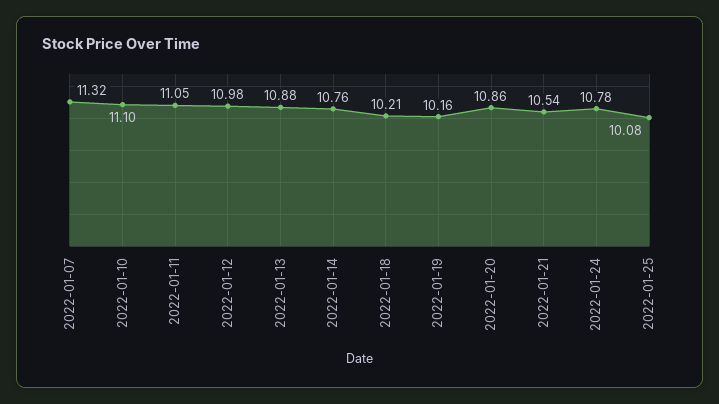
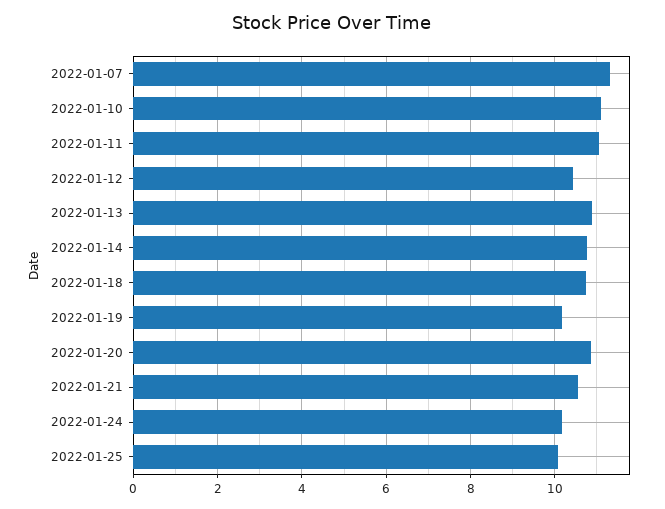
2022-01-12: 10.98 -> 10.4
2022-01-18: 10.21 -> 10.8
2022-01-24: 10.78 -> 10.2

